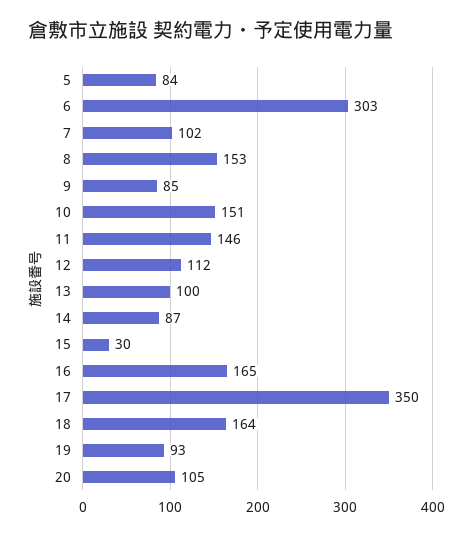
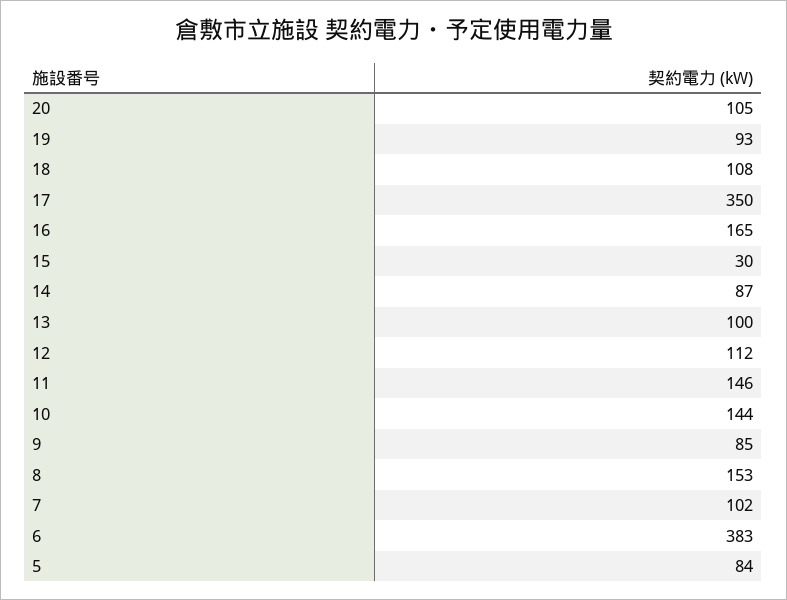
6: 303 -> 383
10: 151 -> 144
18: 164 -> 108

